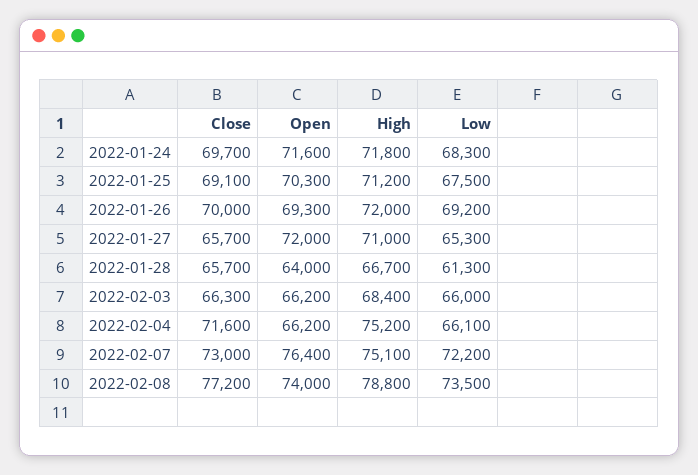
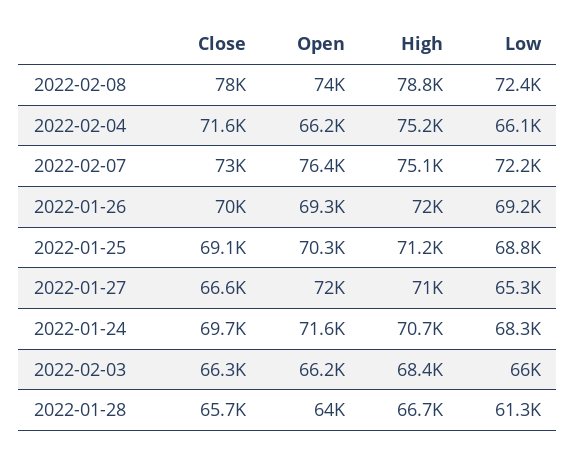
High, 2022-01-24: 71800 -> 70700
Low, 2022-01-25: 67500 -> 68800
Close, 2022-01-27: 65700 -> 66600
Close, 2022-02-08: 77200 -> 78000
Low, 2022-02-08: 73500 -> 72400

